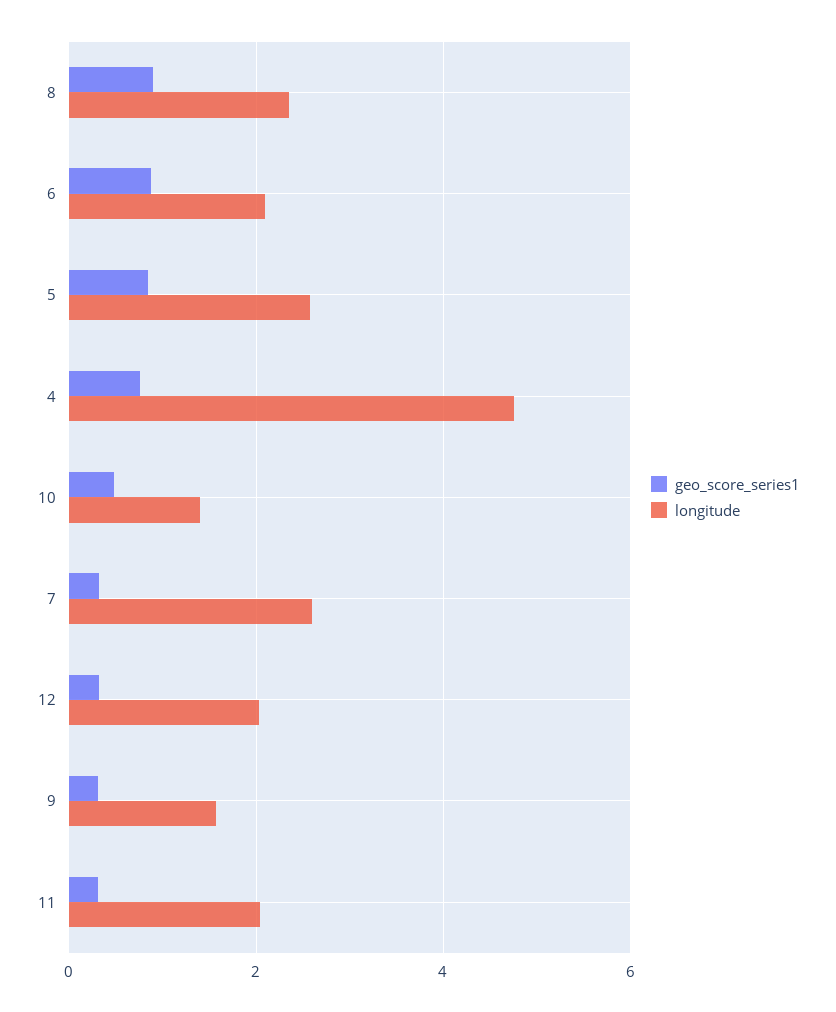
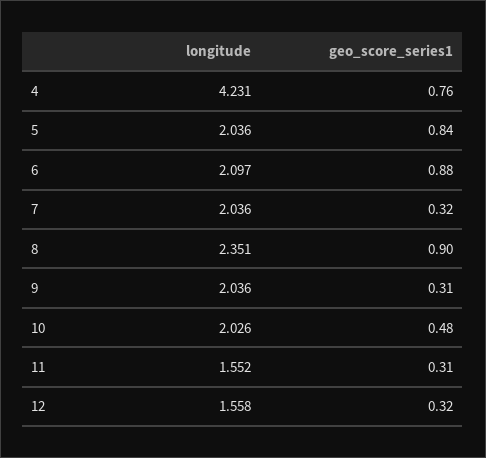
longitude, 5: 2.6 -> 2.036
longitude, 4: 4.8 -> 4.231
longitude, 10: 1.4 -> 2.026
longitude, 7: 2.6 -> 2.036
longitude, 12: 2 -> 1.558
longitude, 9: 1.6 -> 2.036
longitude, 11: 2 -> 1.552

